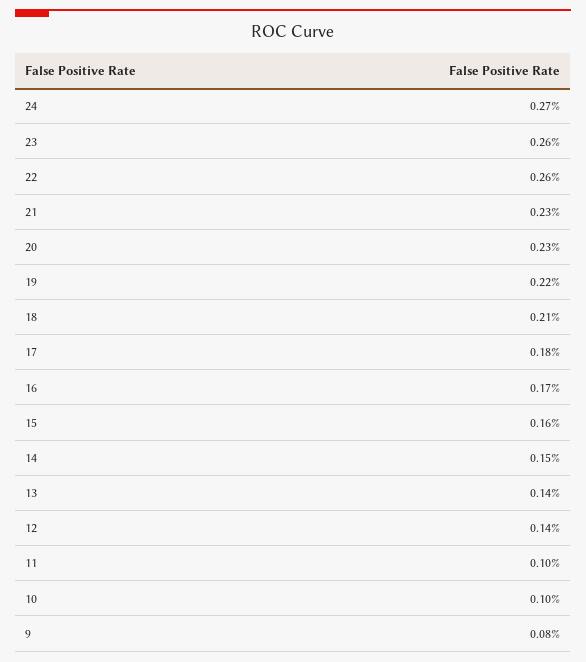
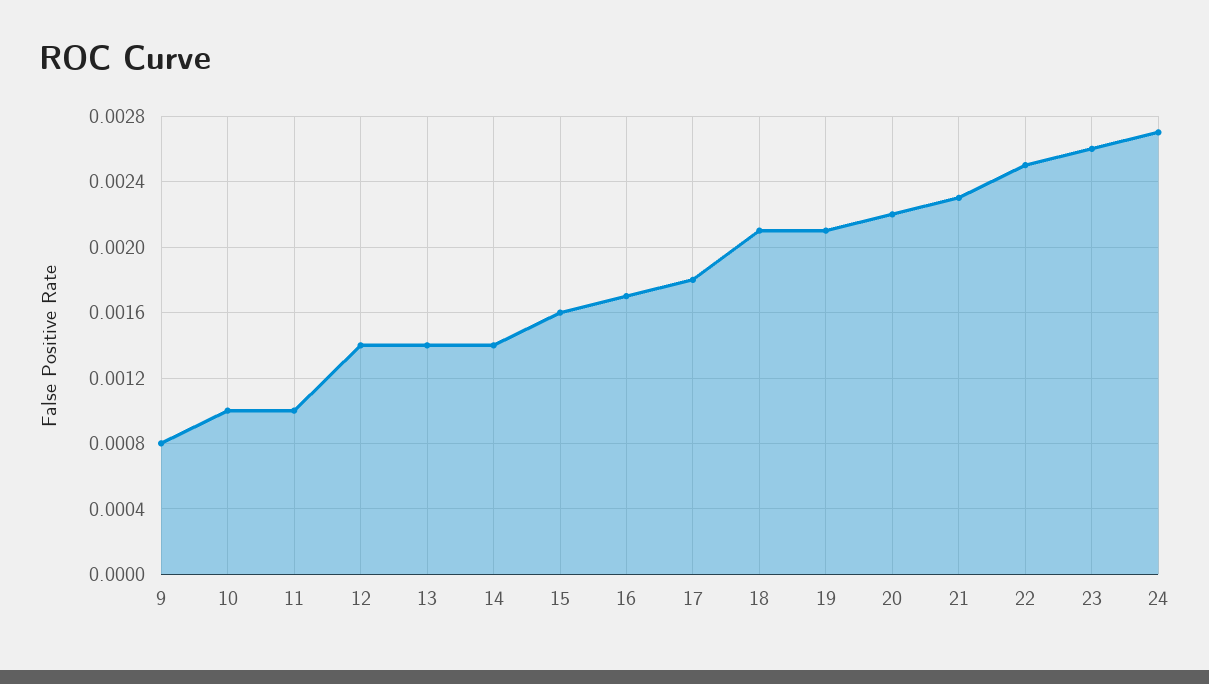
22: 0.0026 -> 0.0025
20: 0.0023 -> 0.0022
19: 0.0022 -> 0.0021
14: 0.0015 -> 0.0014

